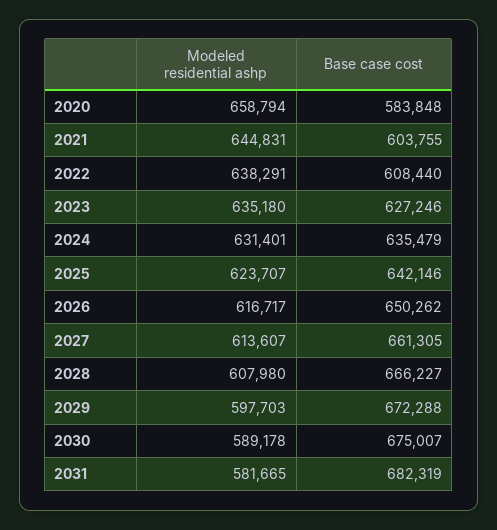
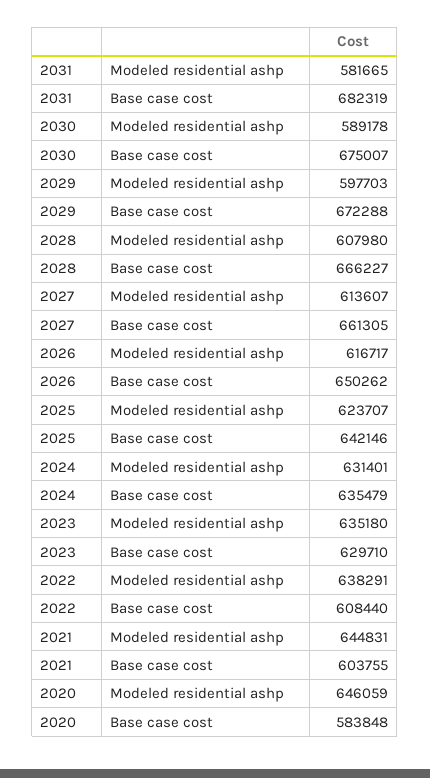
Modeled residential ashp, 2020: 658794 -> 646059
Base case cost, 2023: 627246 -> 629710

